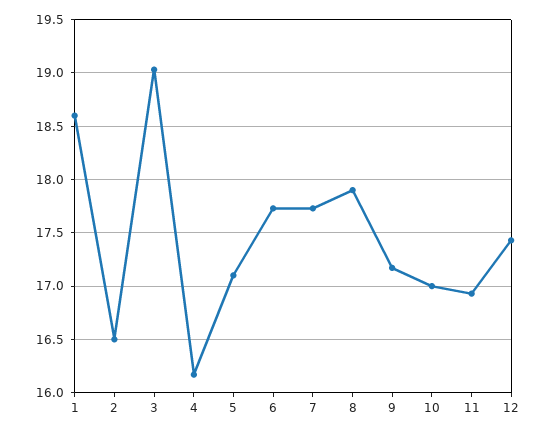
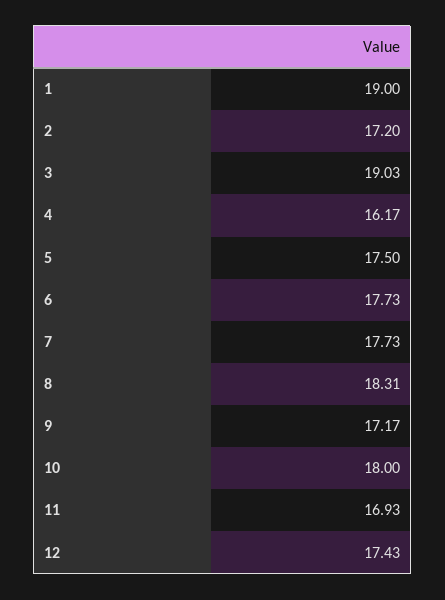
1: 18.6 -> 19
2: 16.5 -> 17.2
5: 17.1 -> 17.5
8: 17.9 -> 18.31
10: 17 -> 18

